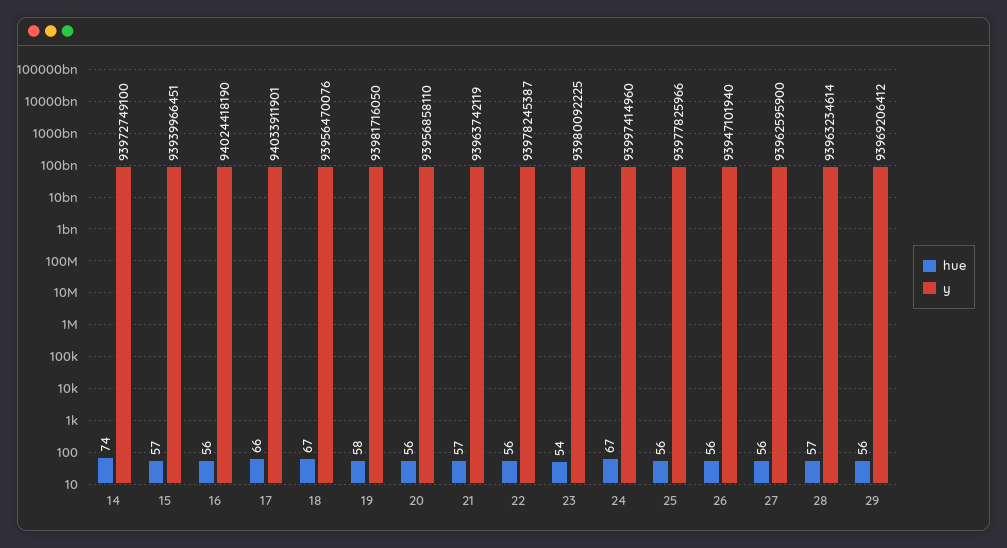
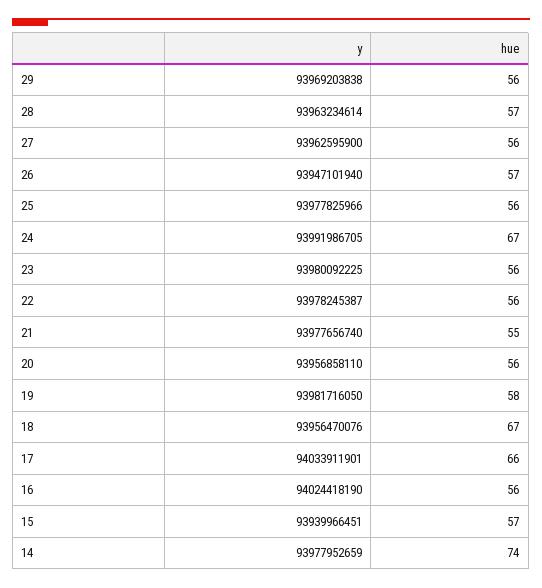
y, 14: 93972749100 -> 93977952659
hue, 21: 57 -> 55
y, 21: 93963742119 -> 93977656740
hue, 23: 54 -> 56
y, 24: 93997414960 -> 93991986705
hue, 26: 56 -> 57
y, 29: 93969206412 -> 93969203838

